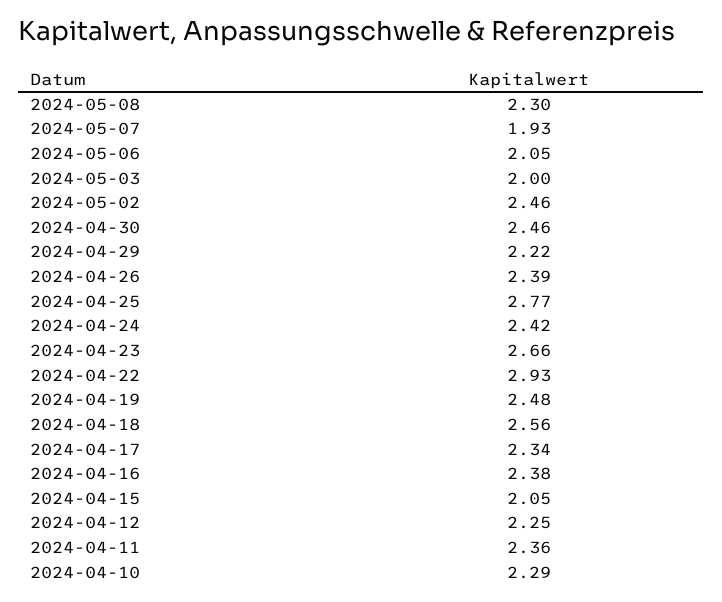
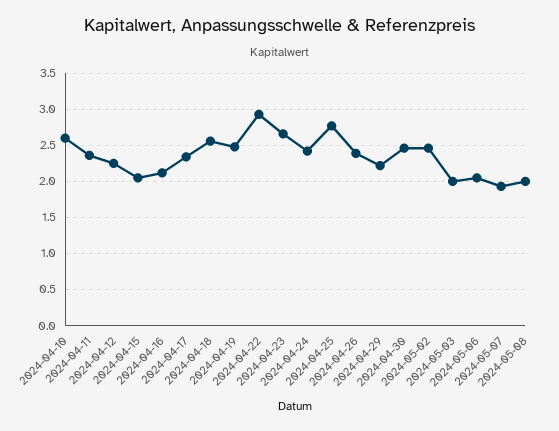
2024-05-08: 2.3 -> 2
2024-04-16: 2.38 -> 2.1
2024-04-10: 2.29 -> 2.6

